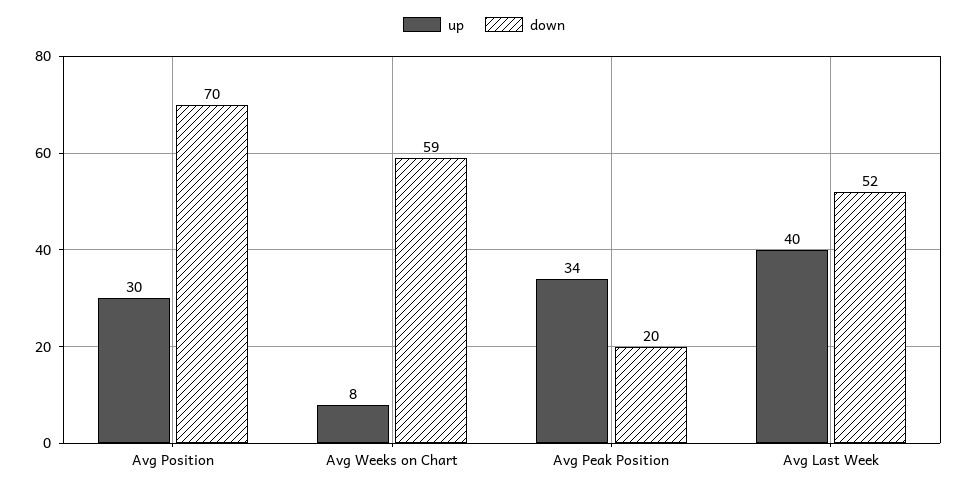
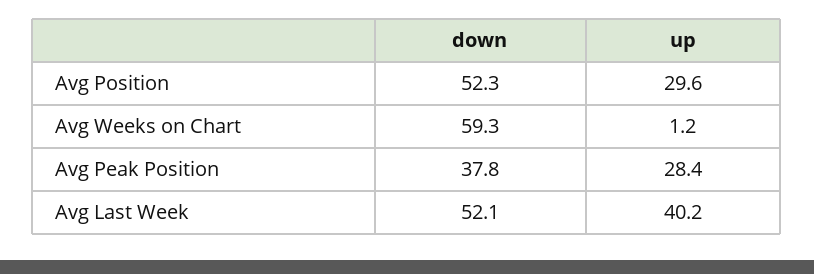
down, Avg Position: 70 -> 52.3
up, Avg Weeks on Chart: 8 -> 1.2
up, Avg Peak Position: 34 -> 28.4
down, Avg Peak Position: 20 -> 37.8

